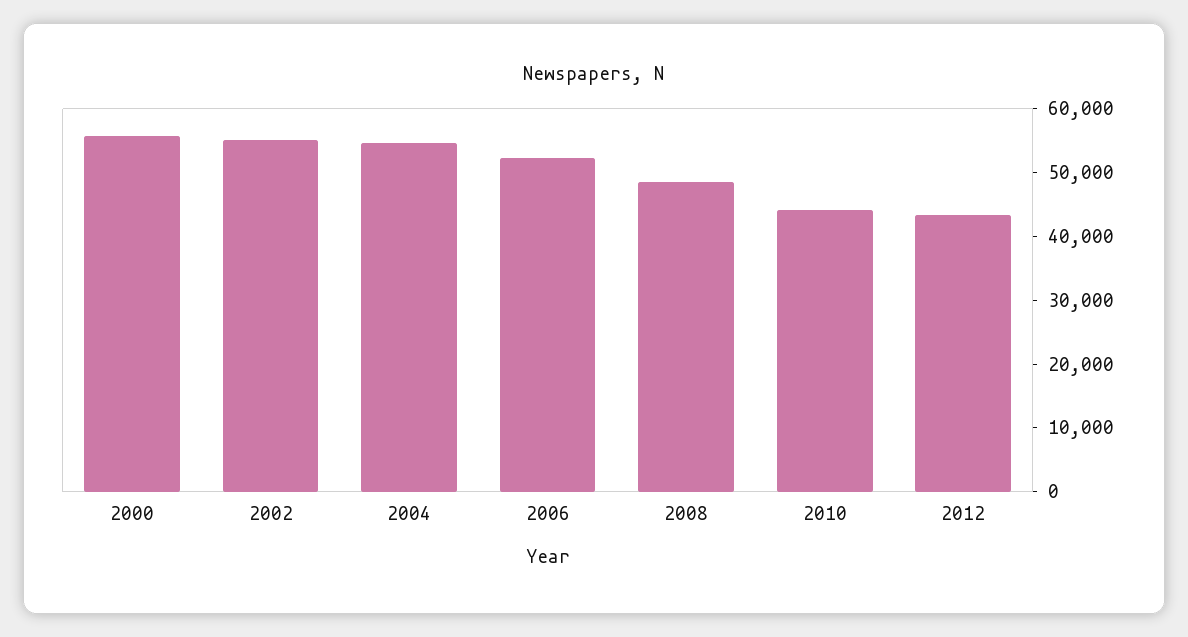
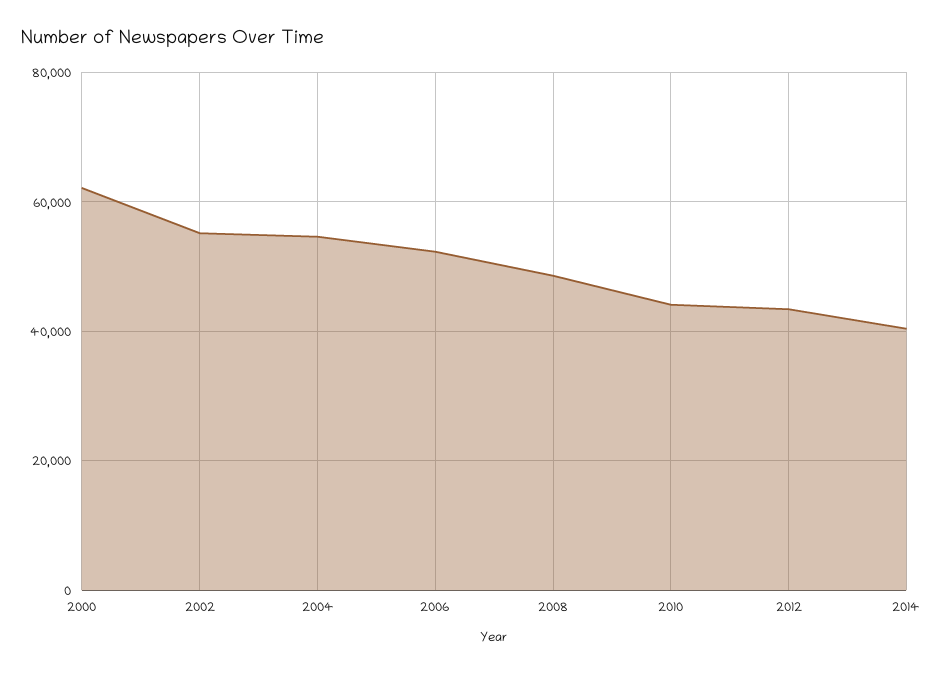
2000: 56000 -> 62000
2014: none -> 40000

